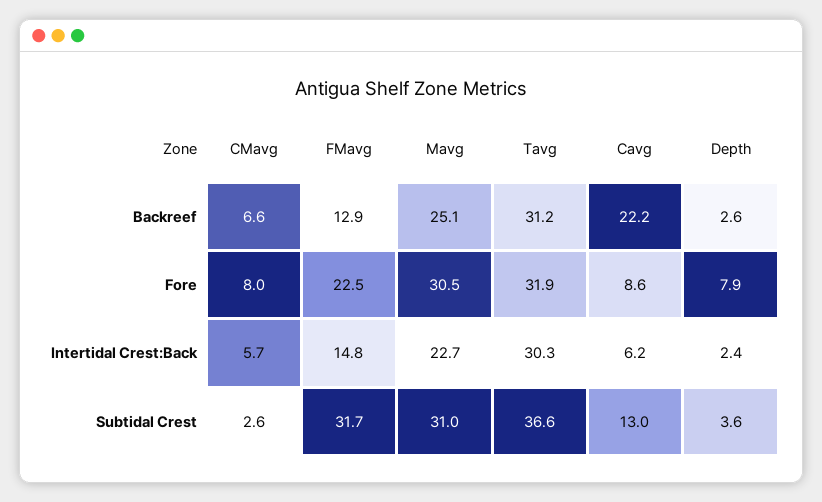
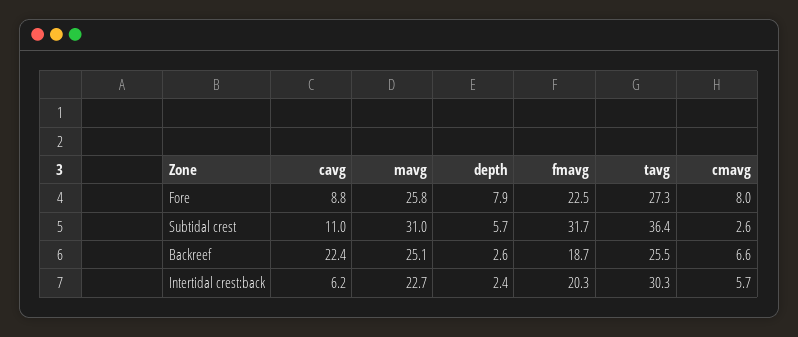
FMavg, Backreef: 12.9 -> 18.7
Tavg, Backreef: 31.2 -> 25.5
Cavg, Backreef: 22.2 -> 22.4
Mavg, Fore: 30.5 -> 25.8
Tavg, Fore: 31.9 -> 27.3
Cavg, Fore: 8.6 -> 8.8
FMavg, Intertidal Crest:Back: 14.8 -> 20.3
Tavg, Subtidal Crest: 36.6 -> 36.4
Cavg, Subtidal Crest: 13 -> 11
Depth, Subtidal Crest: 3.6 -> 5.7

